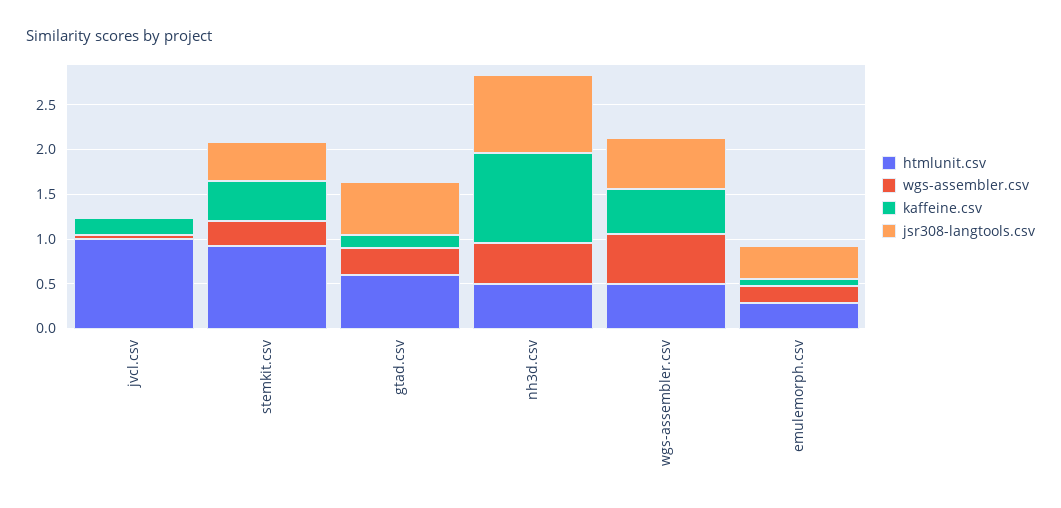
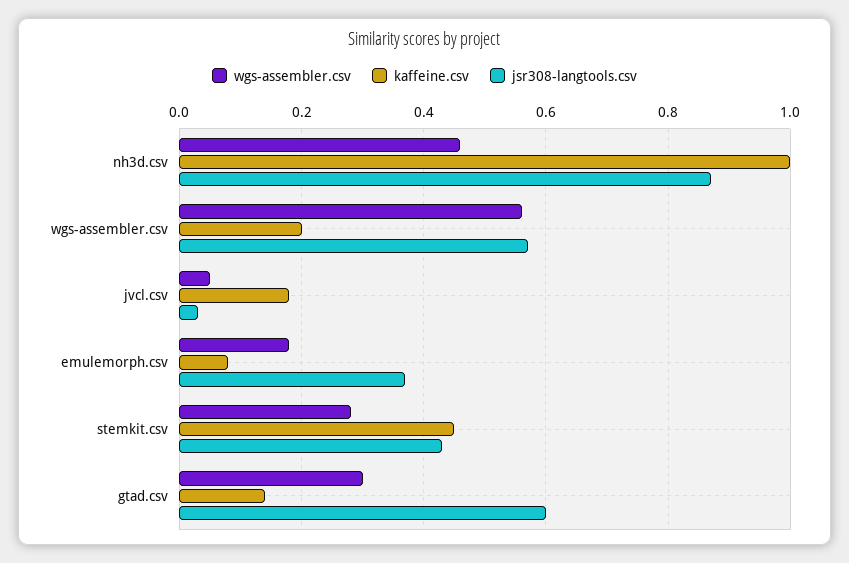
htmlunit.csv, jvcl.csv: 1 -> none
htmlunit.csv, stemkit.csv: 0.9 -> none
htmlunit.csv, gtad.csv: 0.6 -> none
htmlunit.csv, nh3d.csv: 0.5 -> none
htmlunit.csv, wgs-assembler.csv: 0.5 -> none
kaffeine.csv, wgs-assembler.csv: 0.5 -> 0.2
htmlunit.csv, emulemorph.csv: 0.3 -> none

